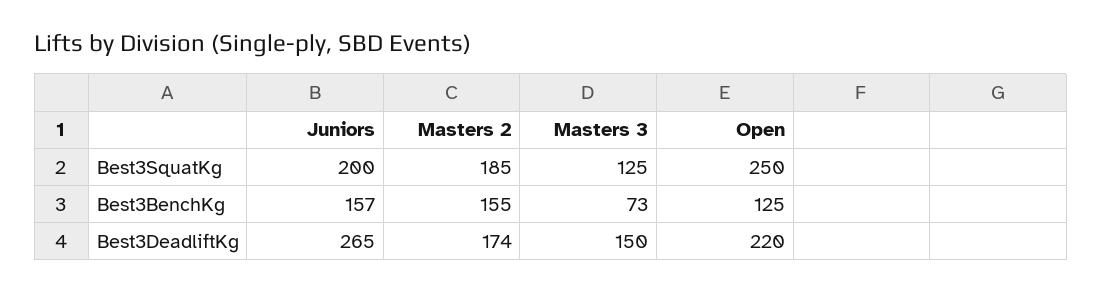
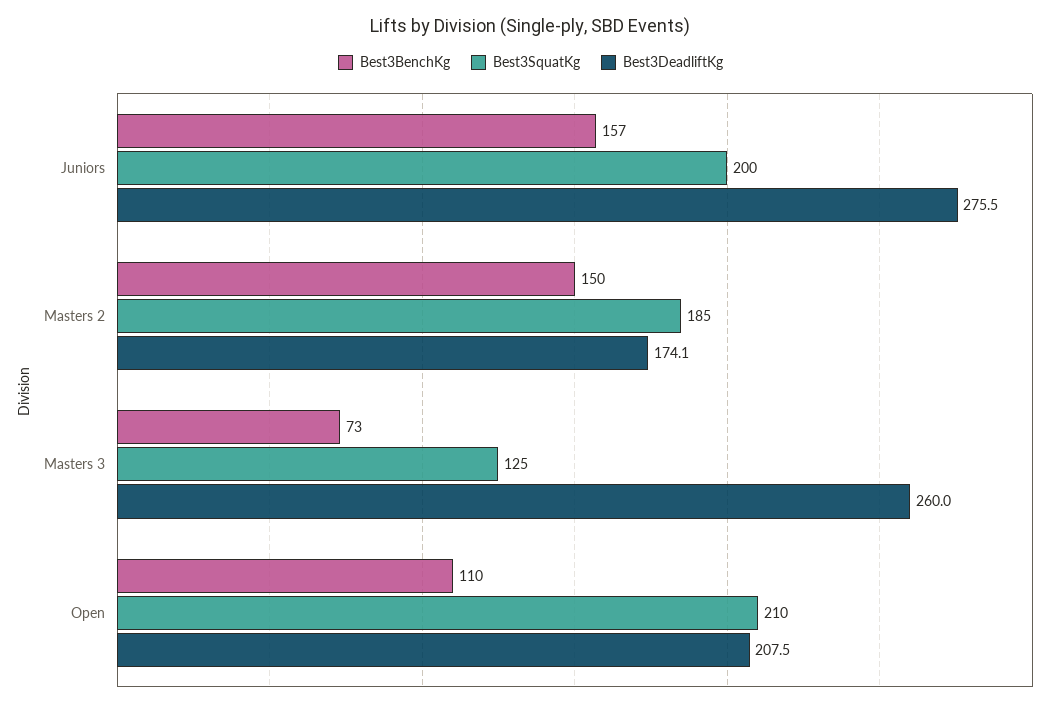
Best3SquatKg, Open: 250 -> 210
Best3BenchKg, Masters 2: 155 -> 150
Best3BenchKg, Open: 125 -> 110
Best3DeadliftKg, Juniors: 265 -> 275.5
Best3DeadliftKg, Masters 3: 150 -> 260
Best3DeadliftKg, Open: 220 -> 207.5

